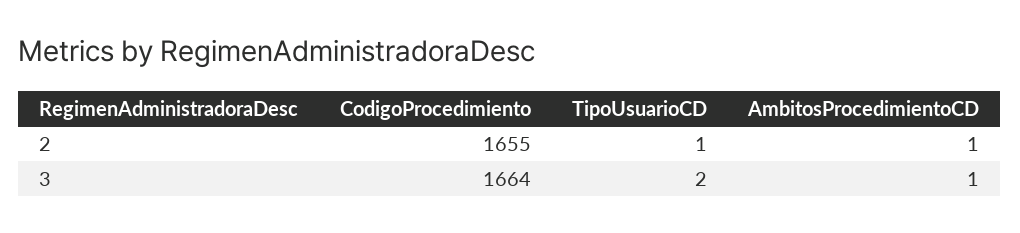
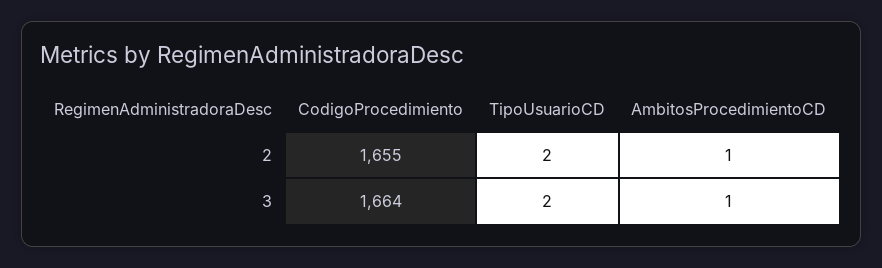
TipoUsuarioCD, 2: 1 -> 2

